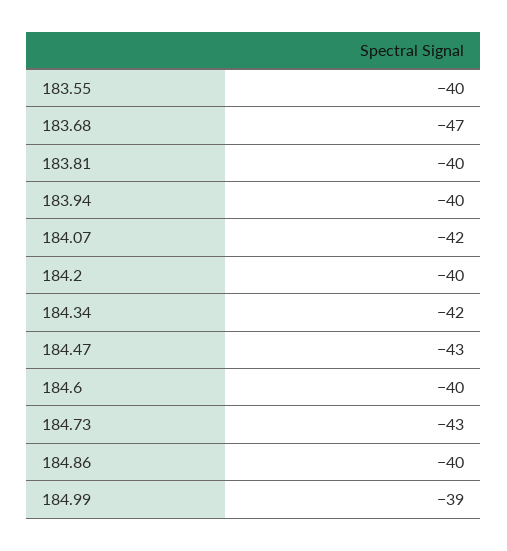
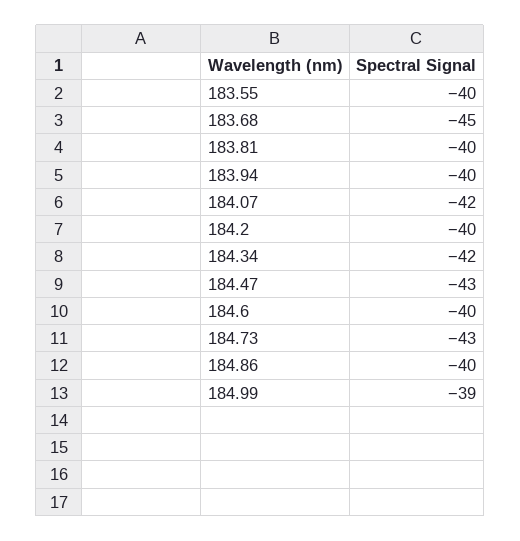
183.68: -47 -> -45

